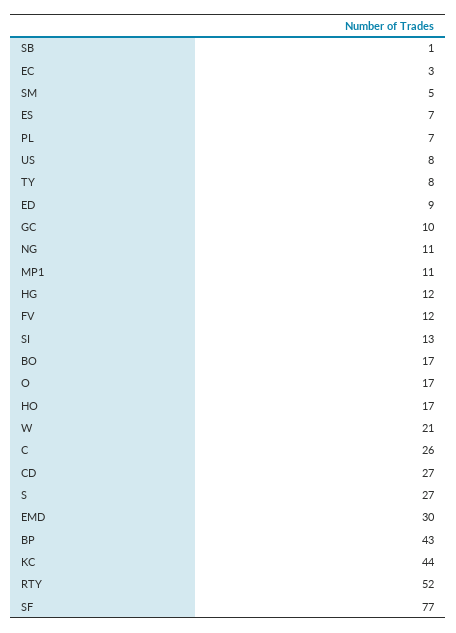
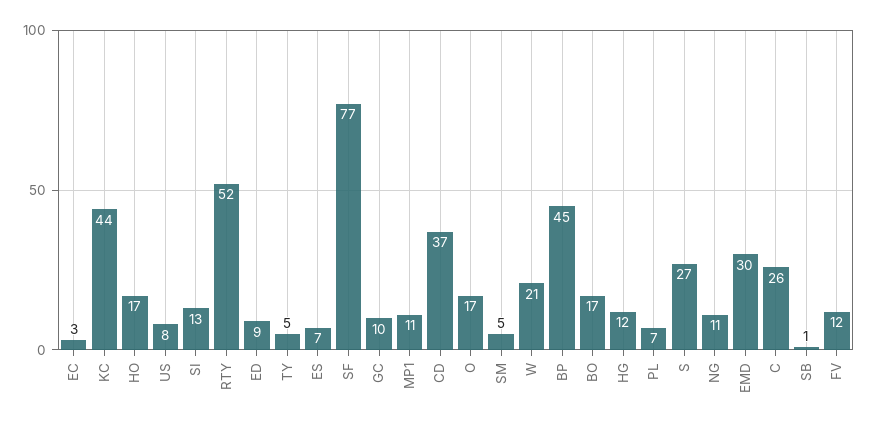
TY: 8 -> 5
CD: 27 -> 37
BP: 43 -> 45

